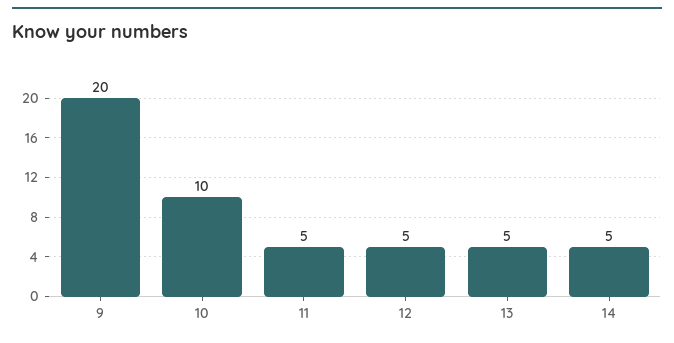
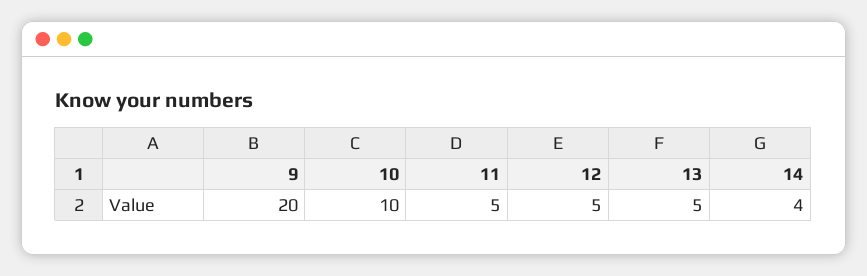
14: 5 -> 4

